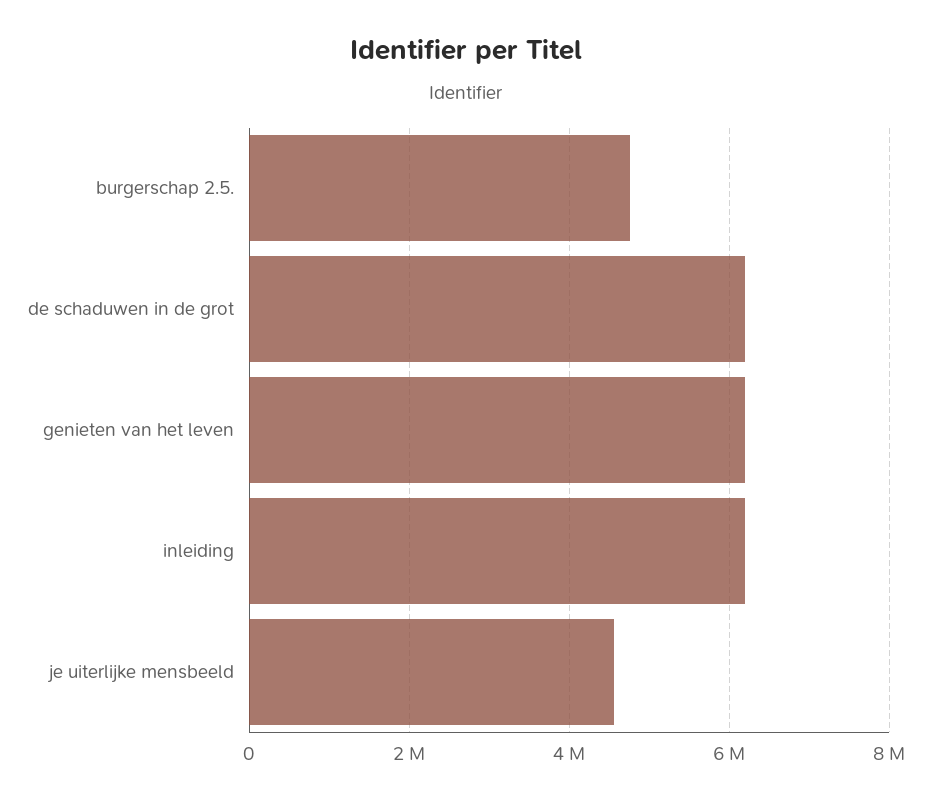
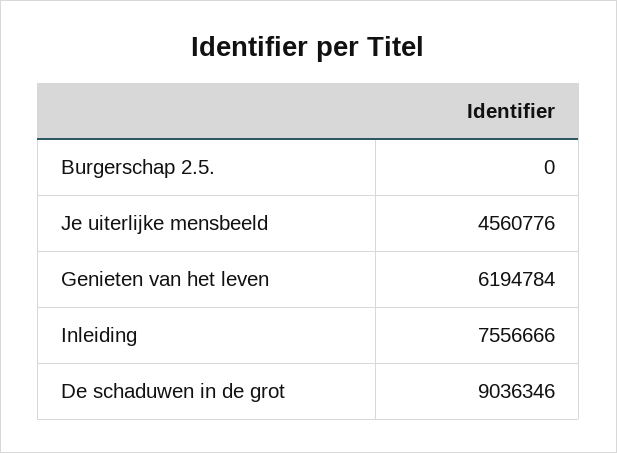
burgerschap 2.5.: 4800000 -> 0
de schaduwen in de grot: 6200000 -> 9036346
inleiding: 6200000 -> 7556666

